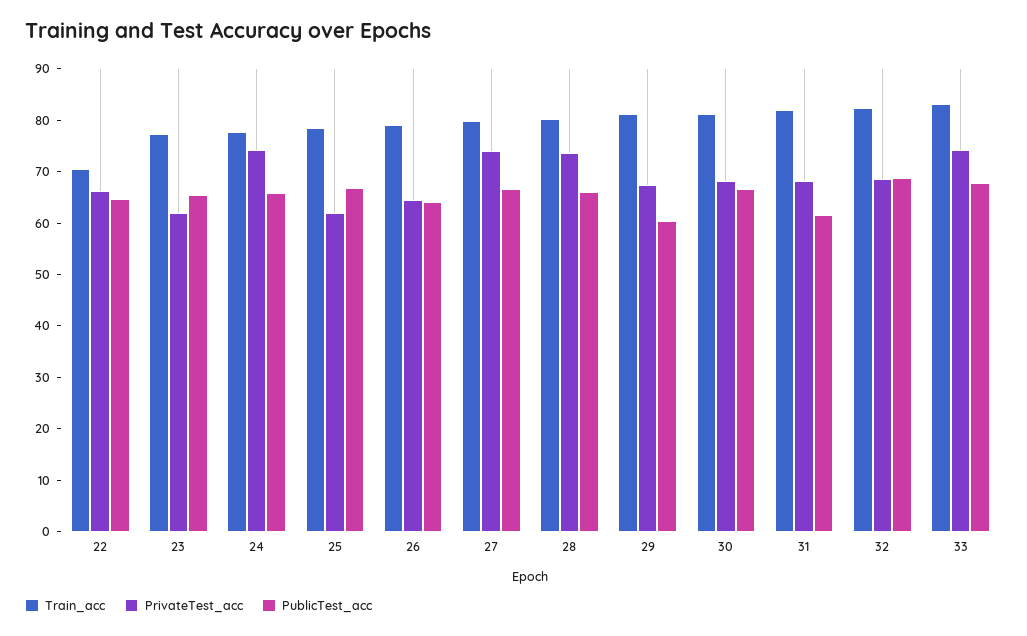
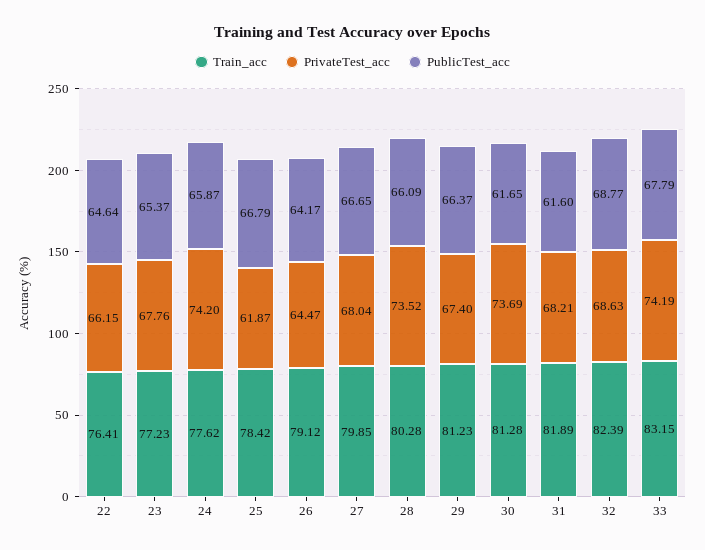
Train_acc, 22: 70 -> 76.41
PrivateTest_acc, 23: 62 -> 67.76
PrivateTest_acc, 27: 74 -> 68.04
PublicTest_acc, 29: 60 -> 66.37
PrivateTest_acc, 30: 68 -> 73.69
PublicTest_acc, 30: 66 -> 61.65

